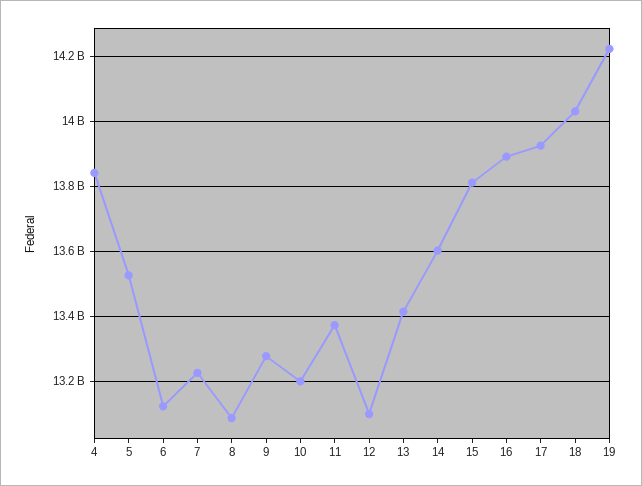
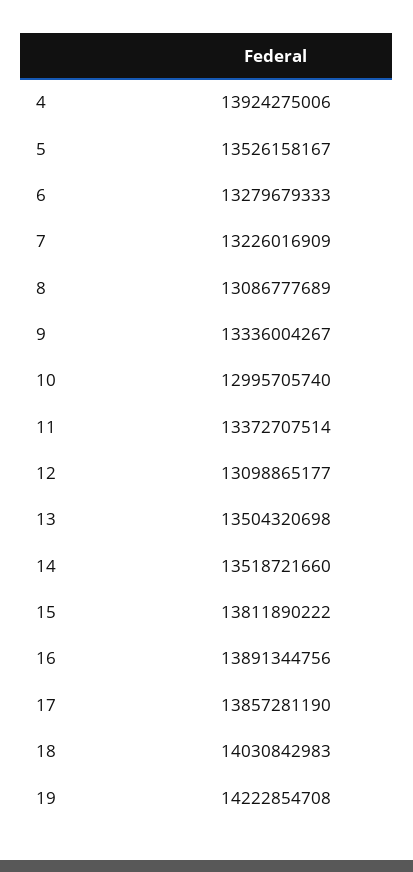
4: 13840000000 -> 13924275006
6: 13120000000 -> 13279679333
9: 13280000000 -> 13336004267
10: 13200000000 -> 12995705740
13: 13420000000 -> 13504320698
14: 13600000000 -> 13518721660
17: 13920000000 -> 13857281190

